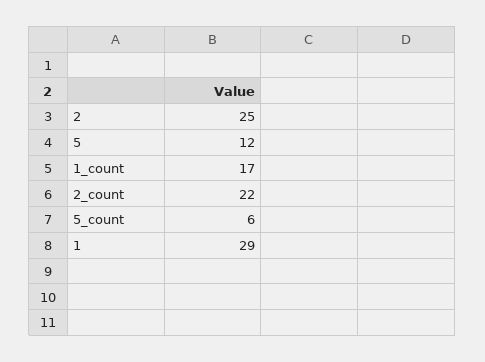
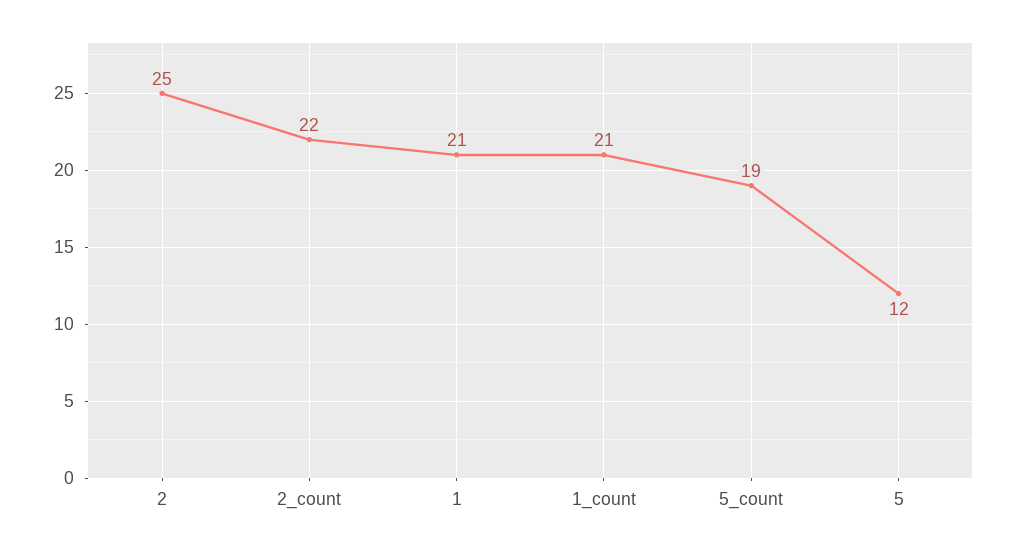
1_count: 17 -> 21
5_count: 6 -> 19
1: 29 -> 21

